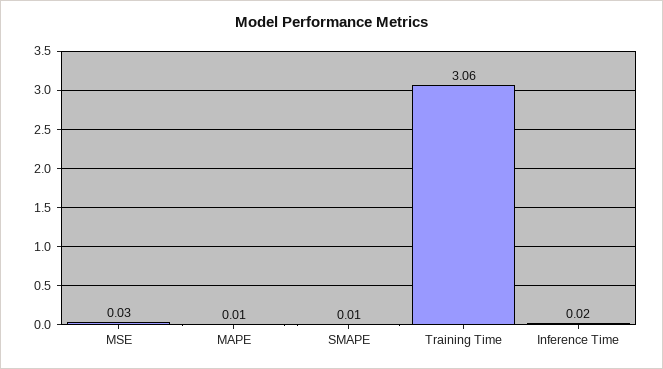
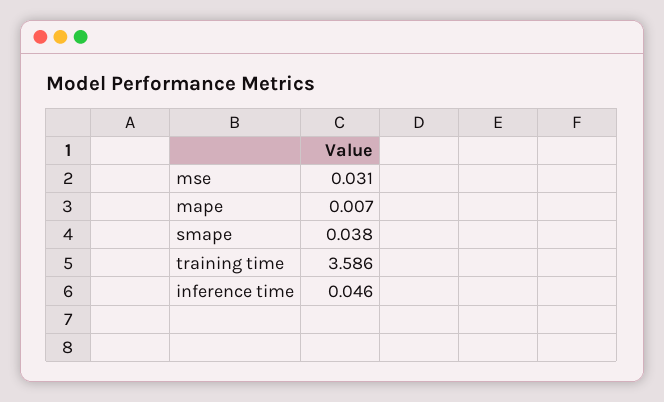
SMAPE: 0.01 -> 0.038
Training Time: 3.06 -> 3.586
Inference Time: 0.02 -> 0.046

